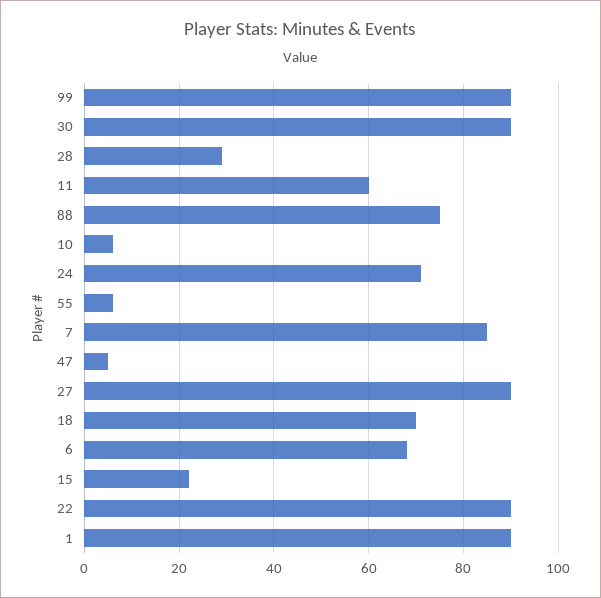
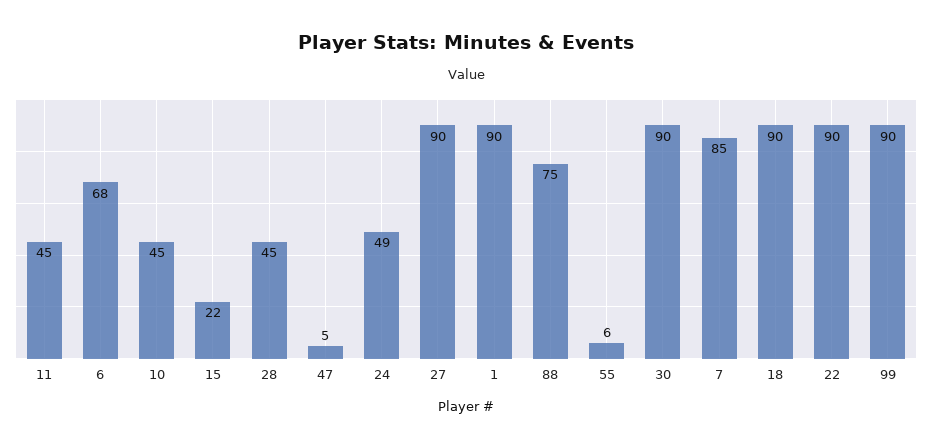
28: 30 -> 45
11: 60 -> 45
10: 5 -> 45
24: 70 -> 49
18: 70 -> 90

